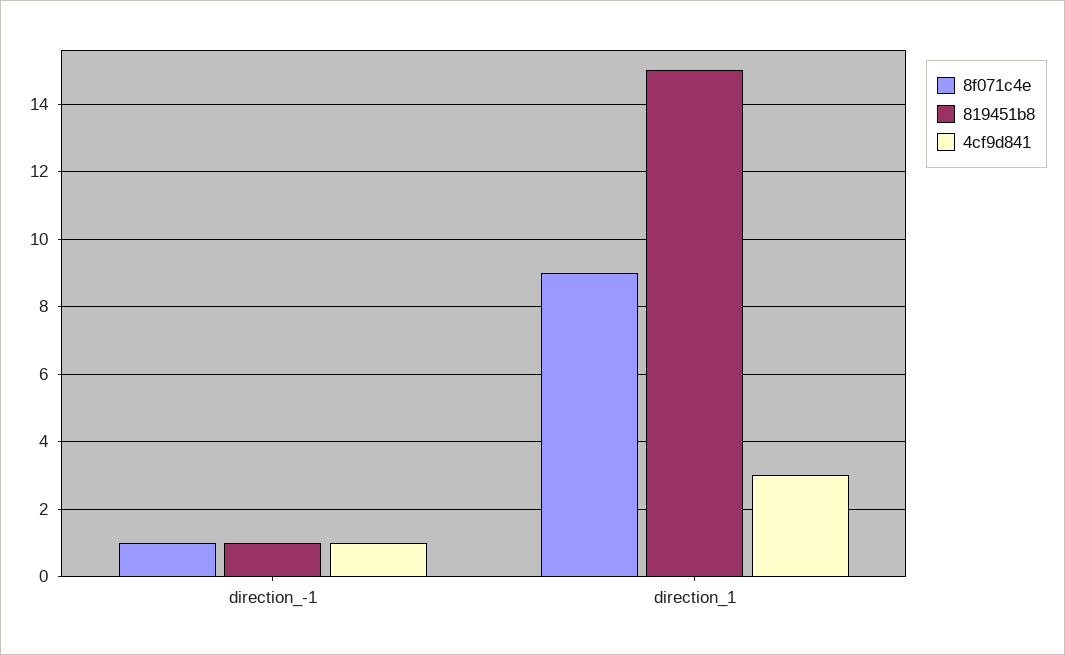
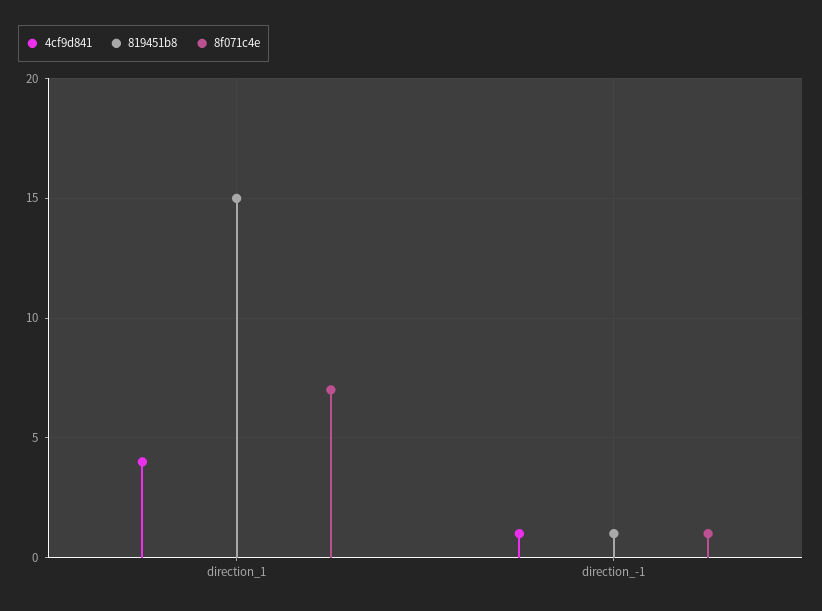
8f071c4e, direction_1: 9 -> 7
4cf9d841, direction_1: 3 -> 4

